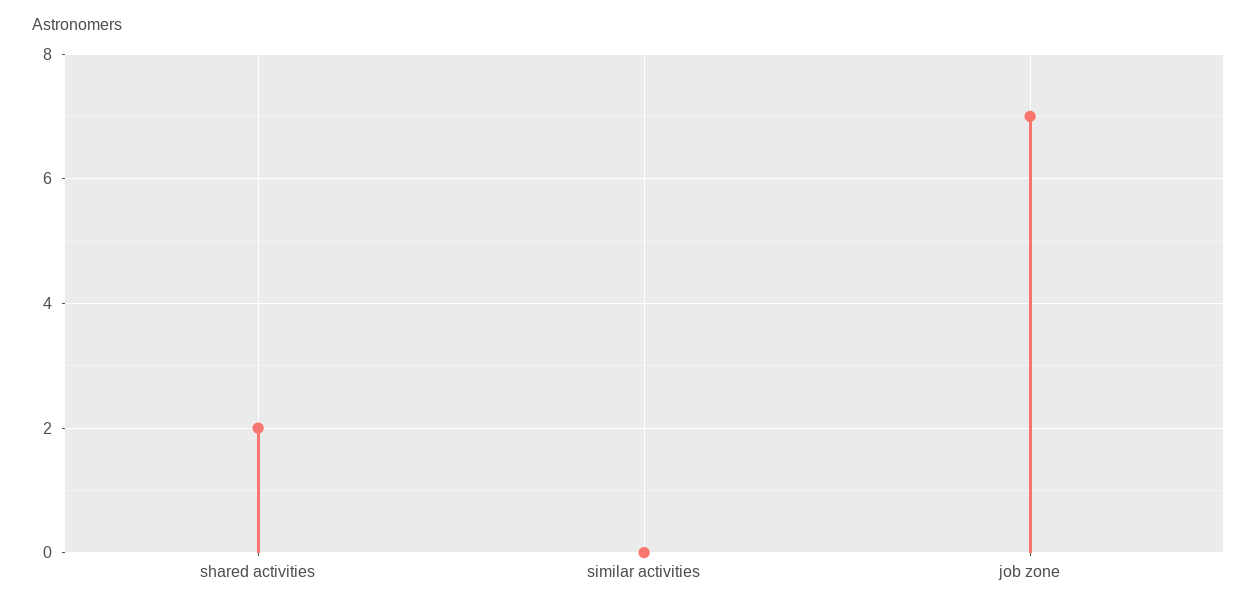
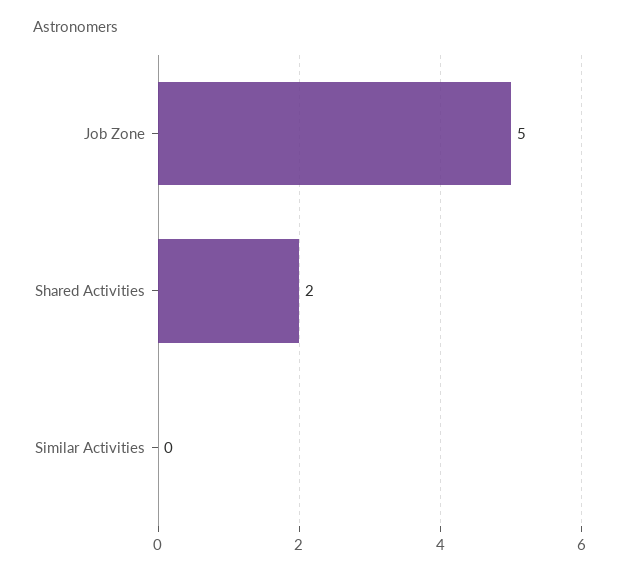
job zone: 7 -> 5

